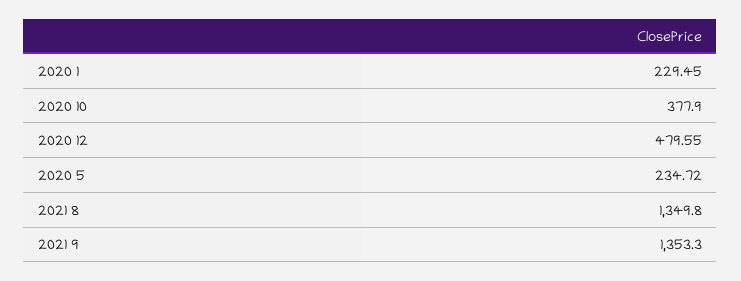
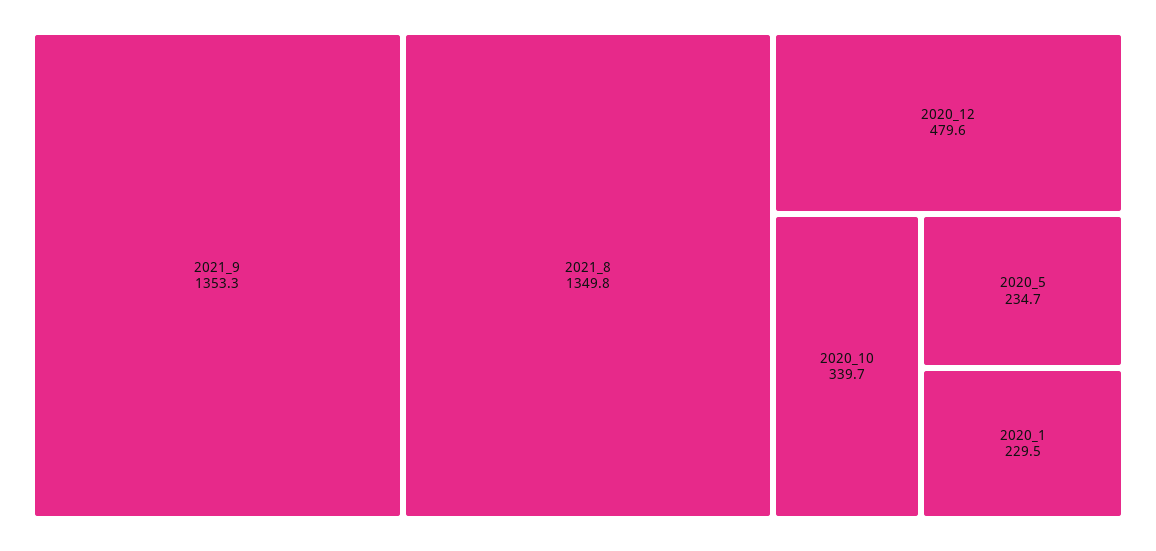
2020 10: 377.9 -> 339.7

